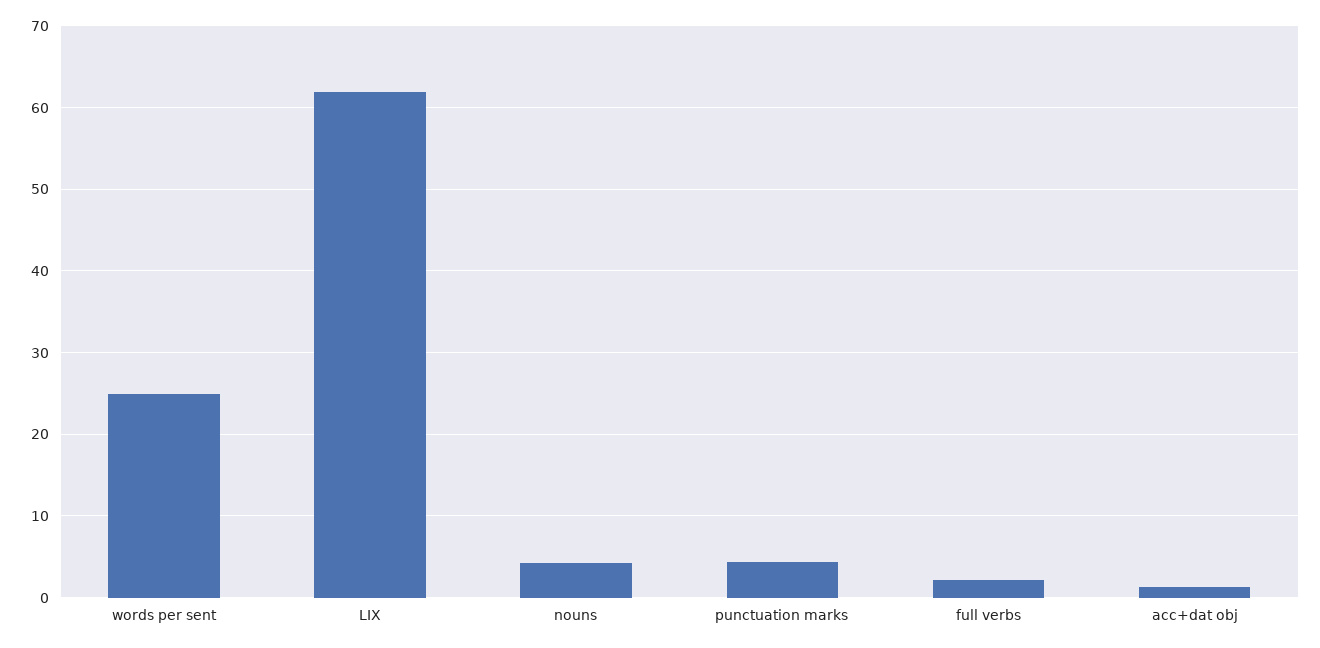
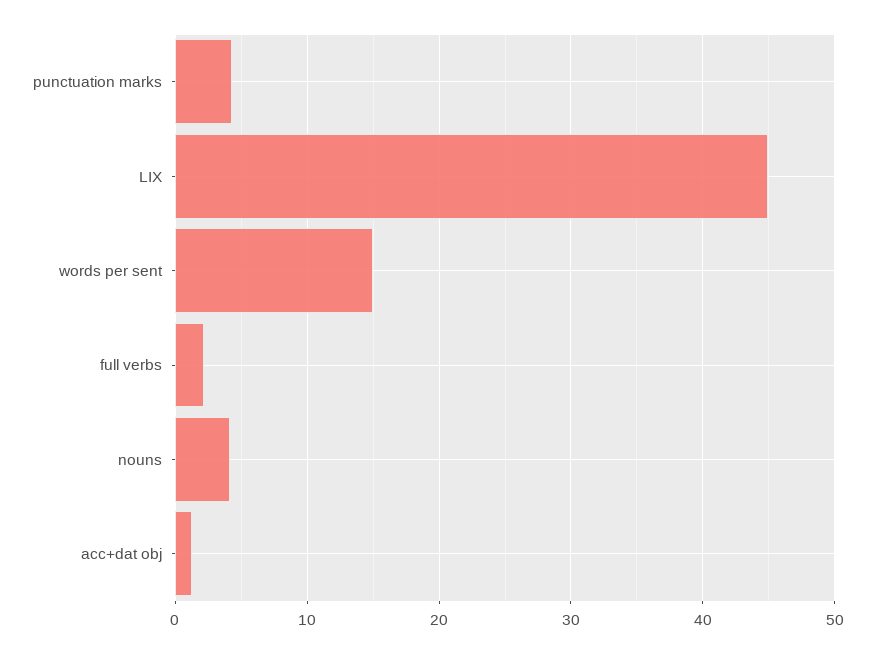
words per sent: 25 -> 15
LIX: 62 -> 45

